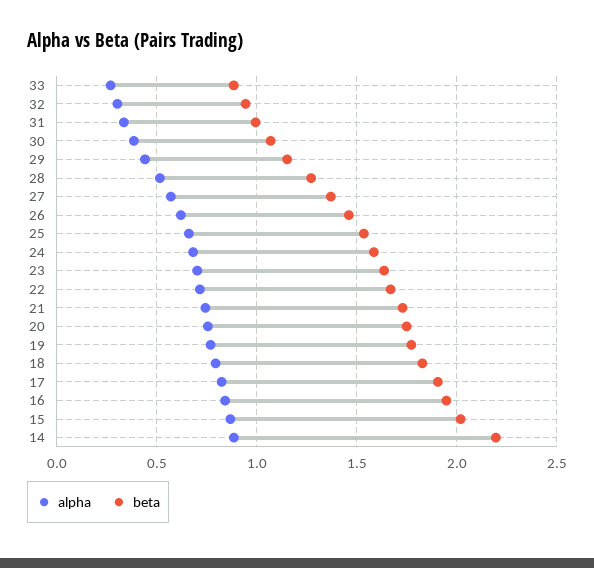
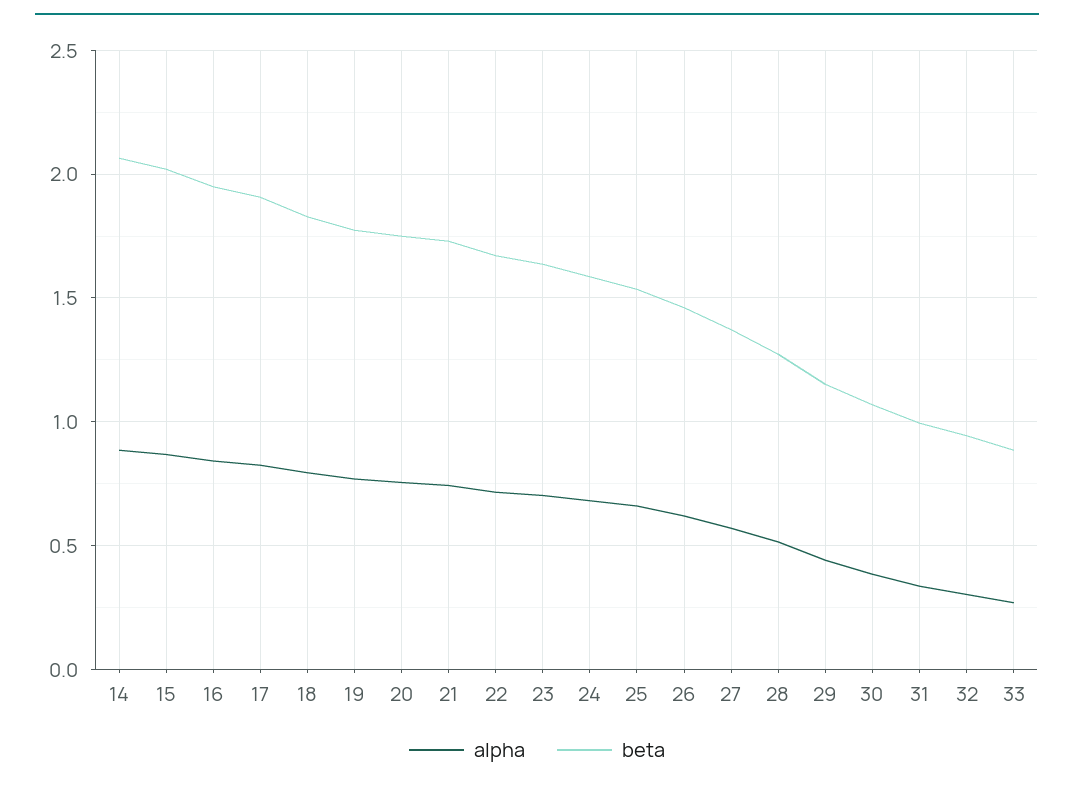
beta, 14: 2.2 -> 2.05

